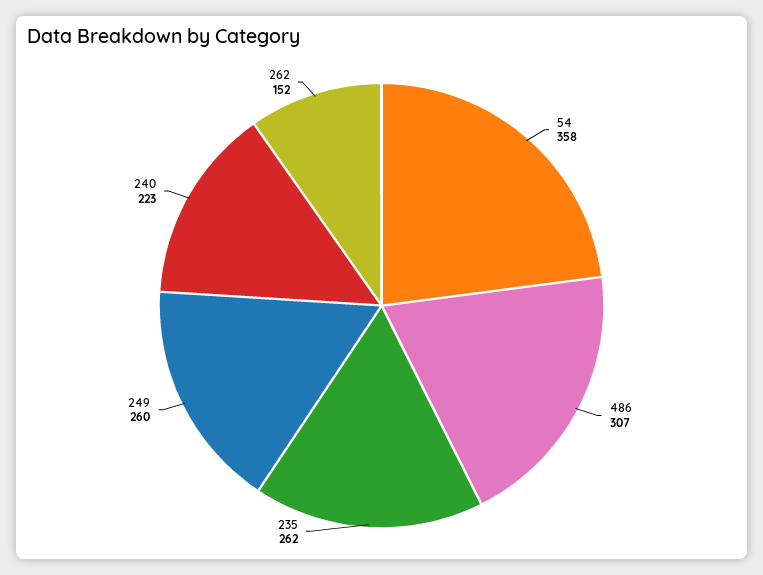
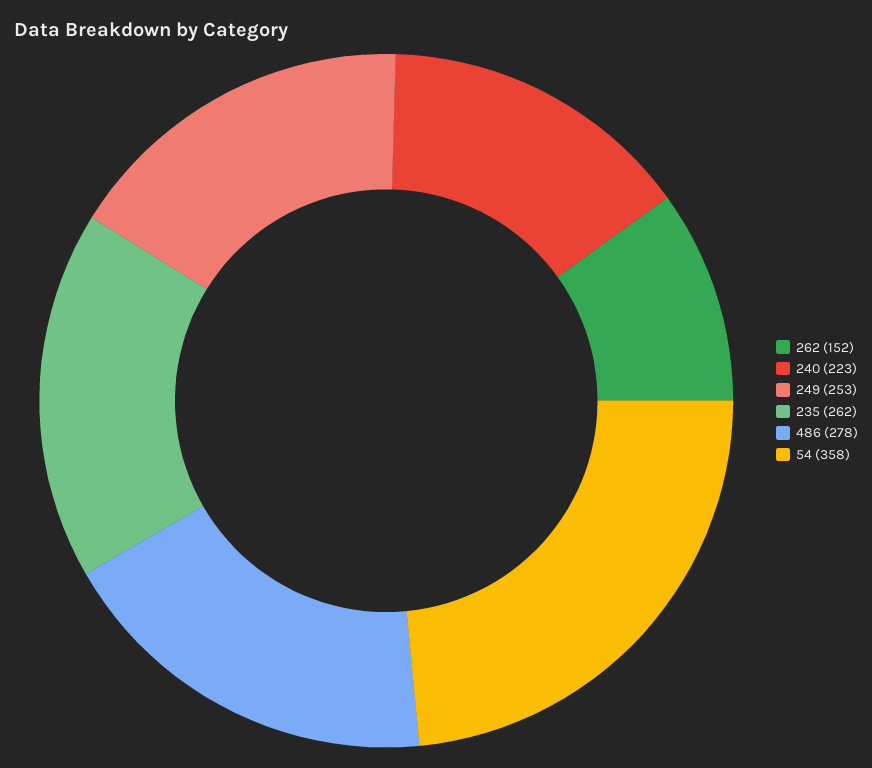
486: 307 -> 278
249: 260 -> 253

